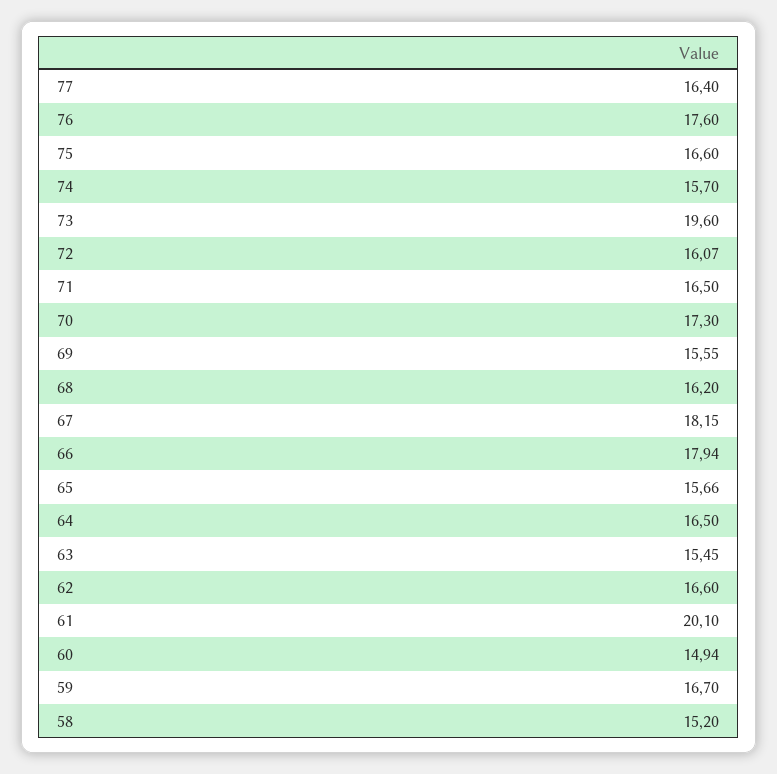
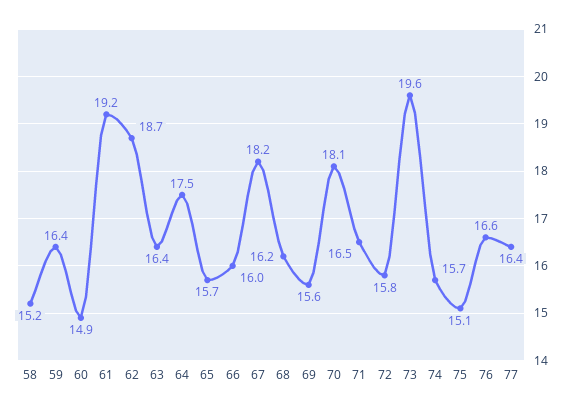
76: 17.6 -> 16.6
75: 16.6 -> 15.1
72: 16.07 -> 15.8
70: 17.3 -> 18.1
66: 17.94 -> 16
64: 16.5 -> 17.5
63: 15.45 -> 16.4
62: 16.6 -> 18.7
61: 20.1 -> 19.2
59: 16.7 -> 16.4

